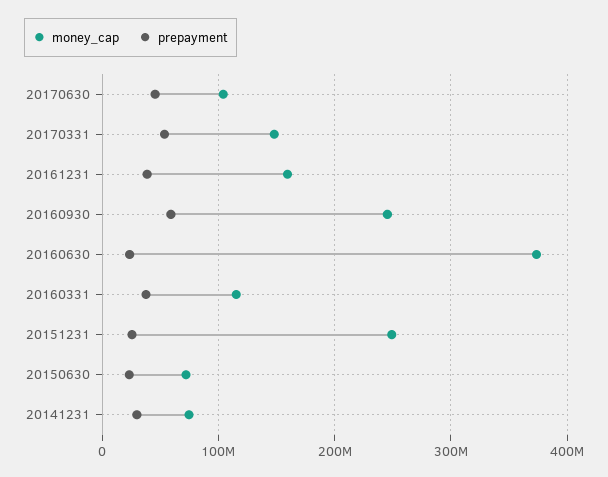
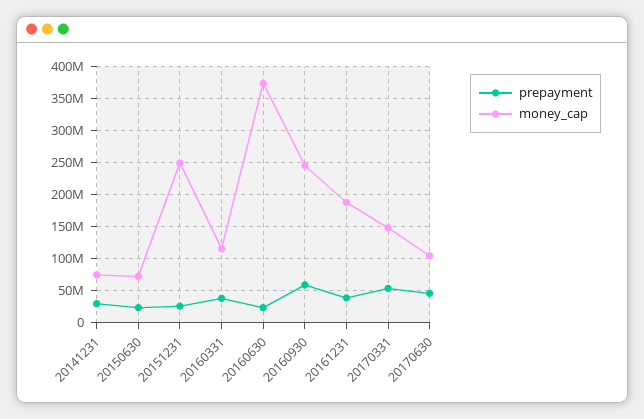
money_cap, 20161231: 160000000 -> 190000000

